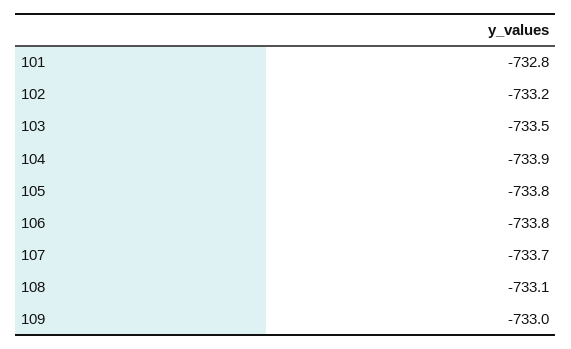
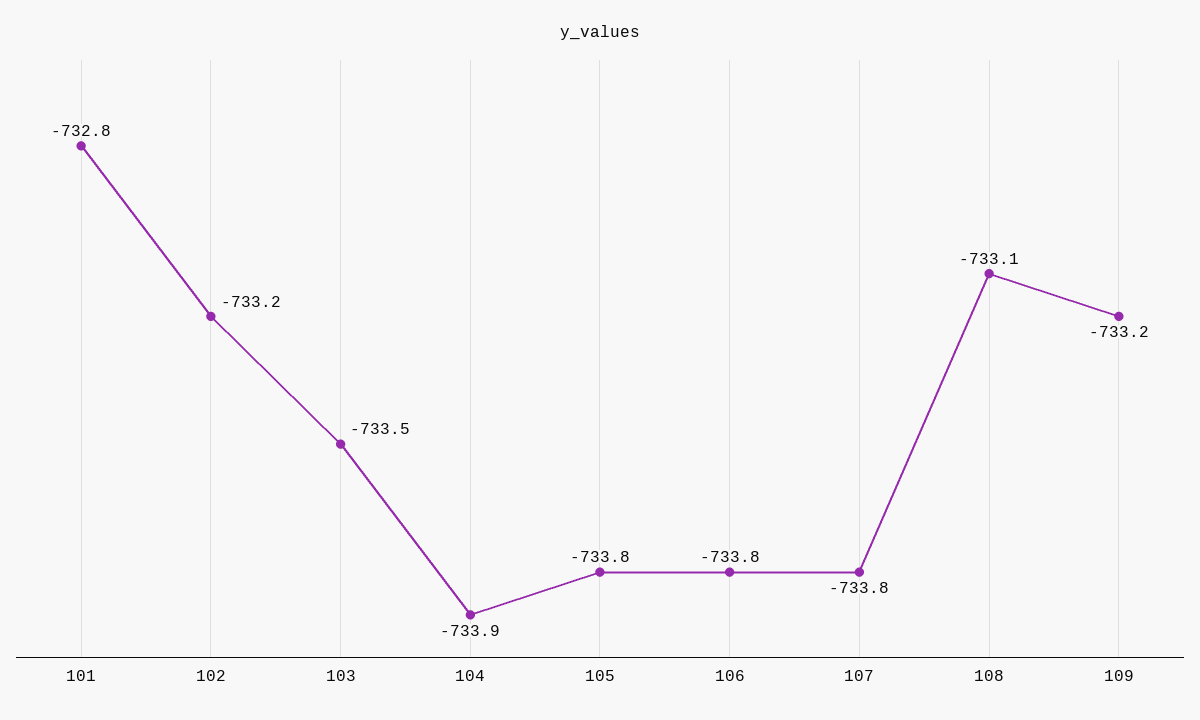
107: -733.7 -> -733.8
109: -733 -> -733.2

